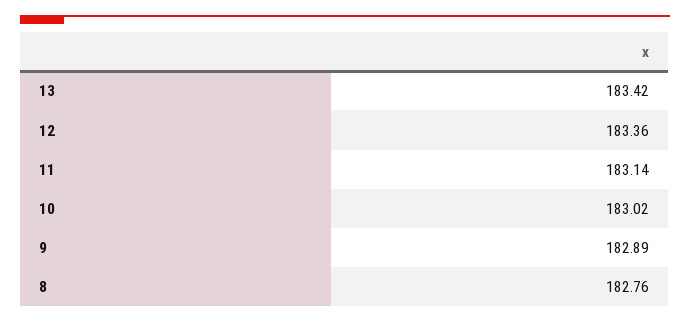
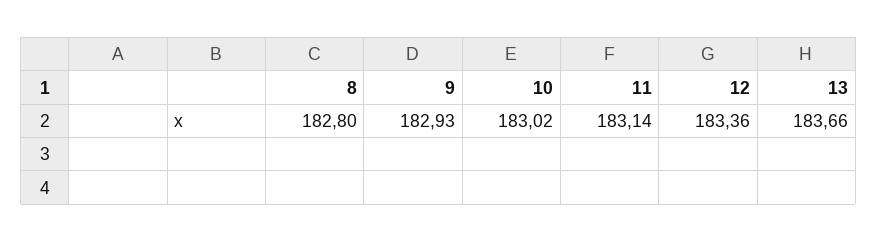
13: 183.42 -> 183.66
9: 182.89 -> 182.93
8: 182.76 -> 182.8

